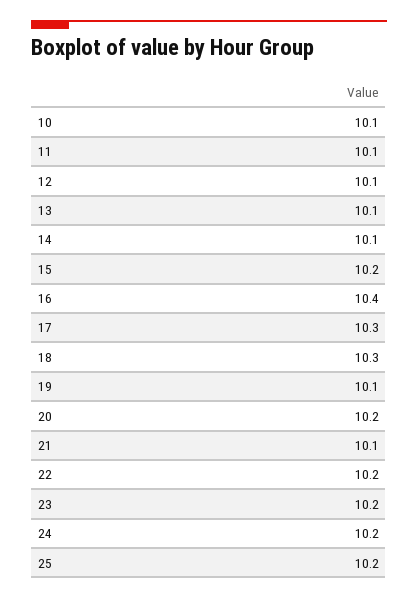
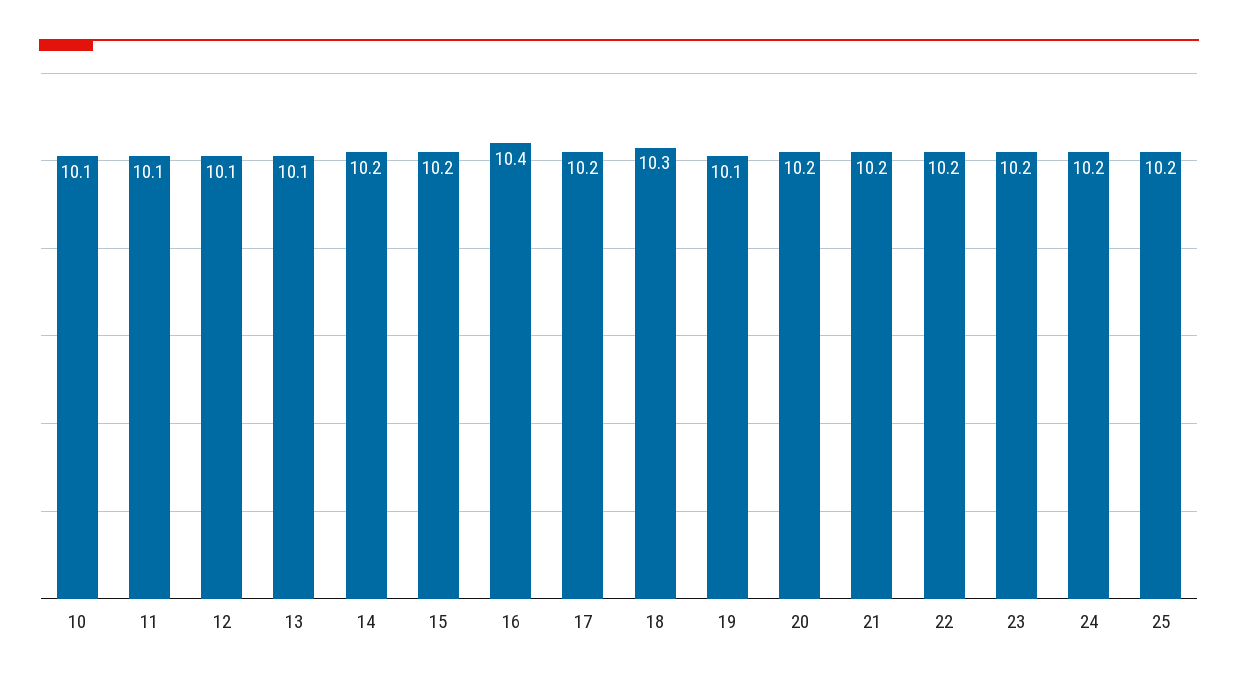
14: 10.1 -> 10.2
17: 10.3 -> 10.2
21: 10.1 -> 10.2

